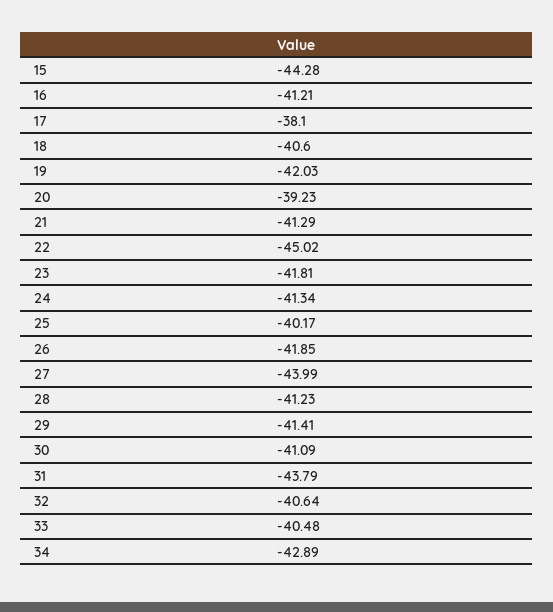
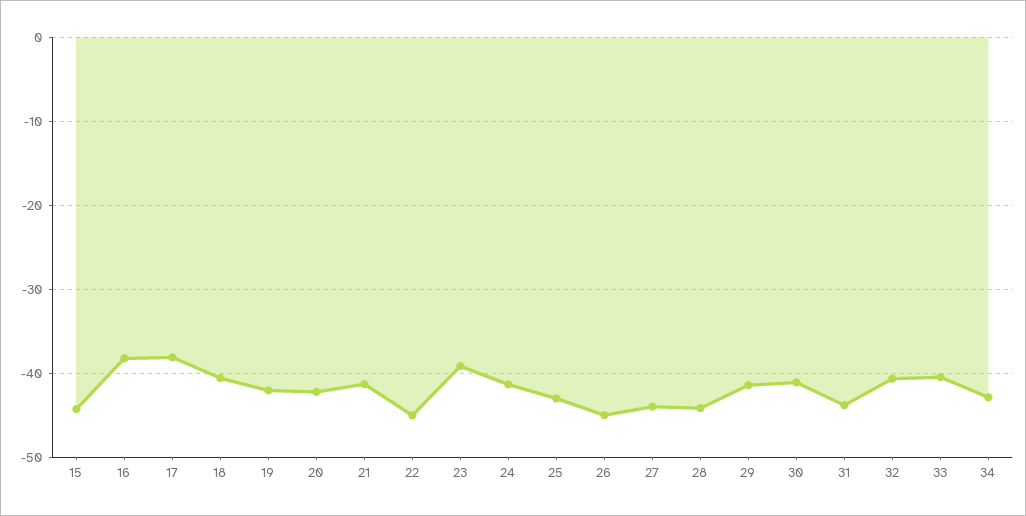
16: -41.21 -> -38
20: -39.23 -> -42
23: -41.81 -> -39
25: -40.17 -> -43
26: -41.85 -> -45
28: -41.23 -> -44

